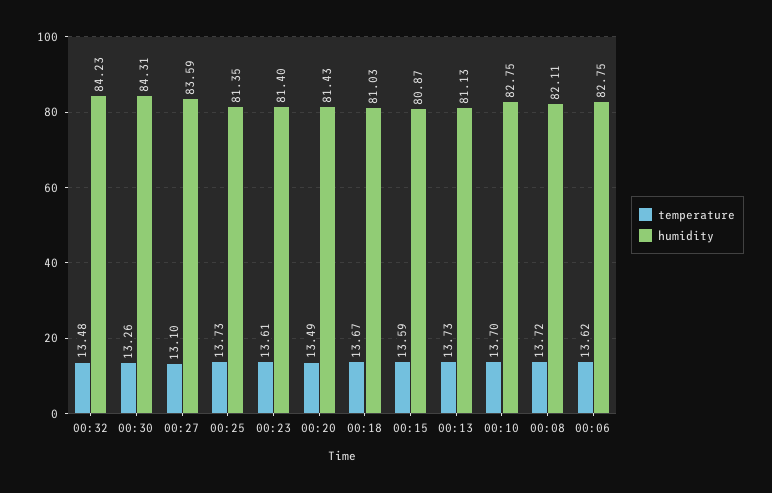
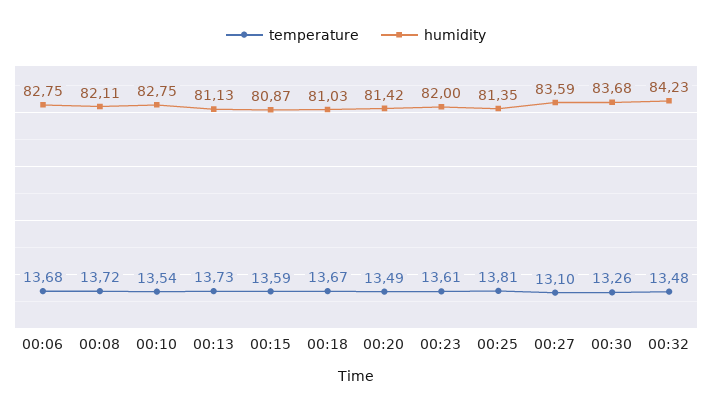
humidity, 00:30: 84.31 -> 83.68
temperature, 00:25: 13.73 -> 13.81
humidity, 00:23: 81.4 -> 82
humidity, 00:20: 81.43 -> 81.42
temperature, 00:10: 13.7 -> 13.54
temperature, 00:06: 13.62 -> 13.68

